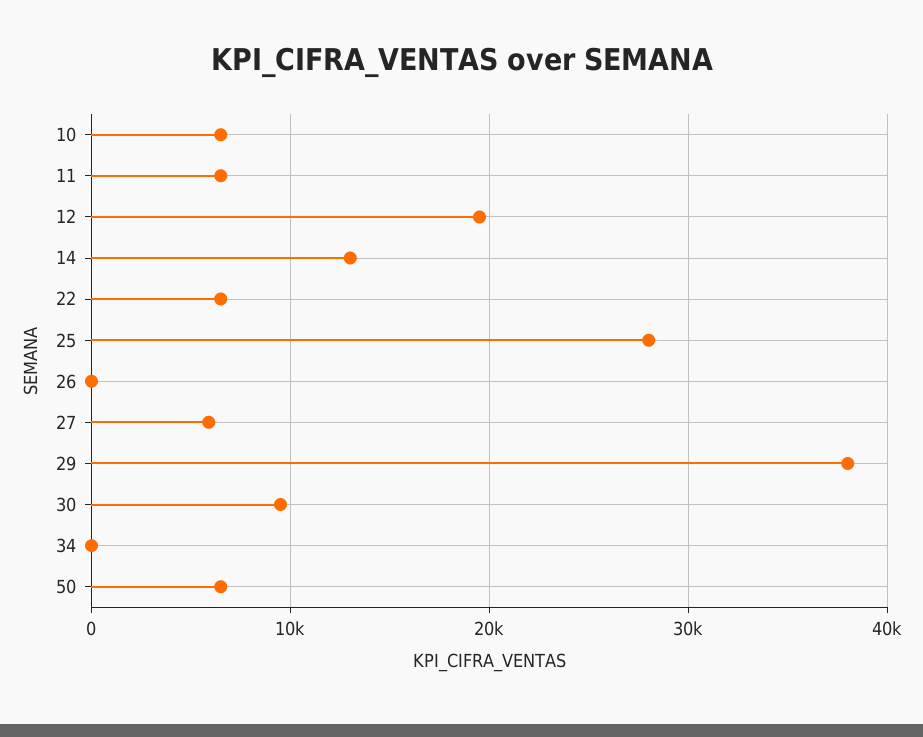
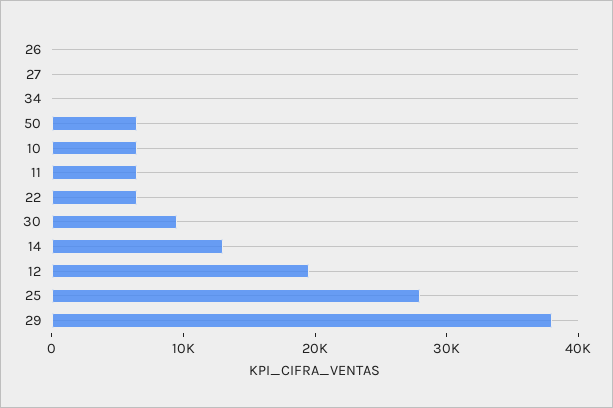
27: 6000 -> 0

